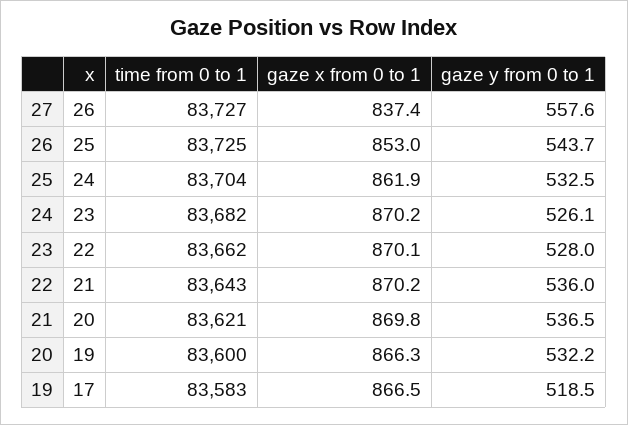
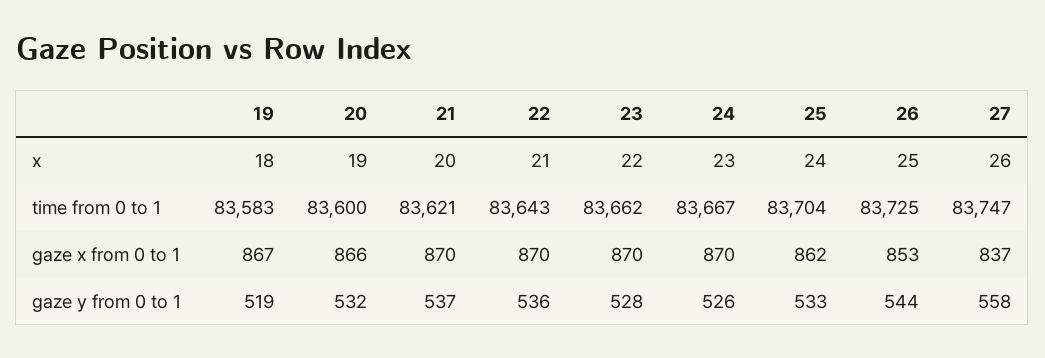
time from 0 to 1, 27: 83727 -> 83747
time from 0 to 1, 24: 83682 -> 83667
x, 19: 17 -> 18

